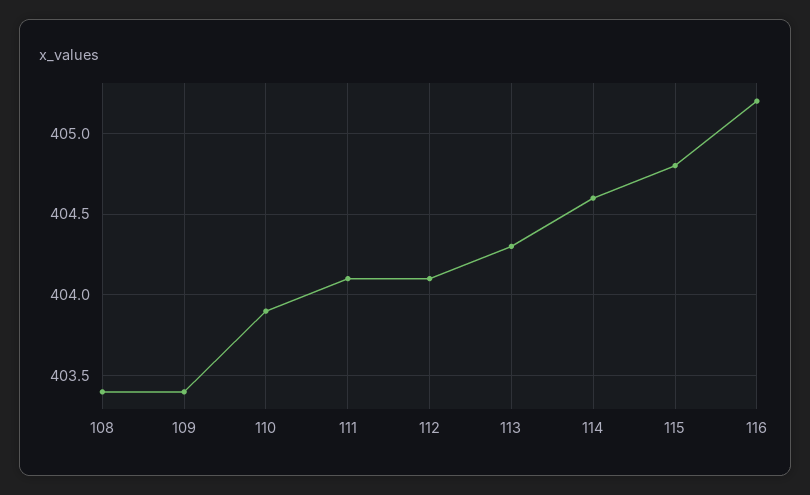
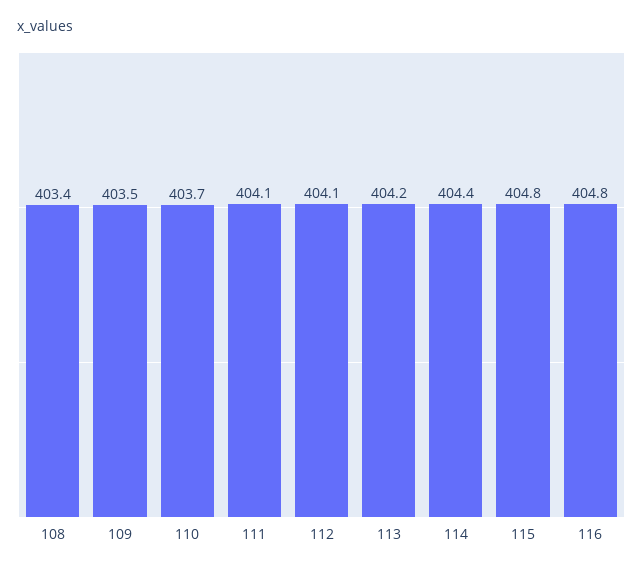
109: 403.4 -> 403.5
110: 403.9 -> 403.7
113: 404.3 -> 404.2
114: 404.6 -> 404.4
116: 405.2 -> 404.8

